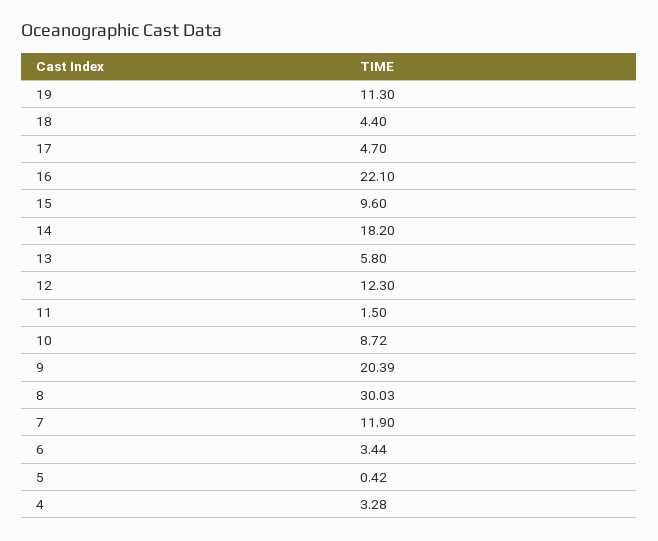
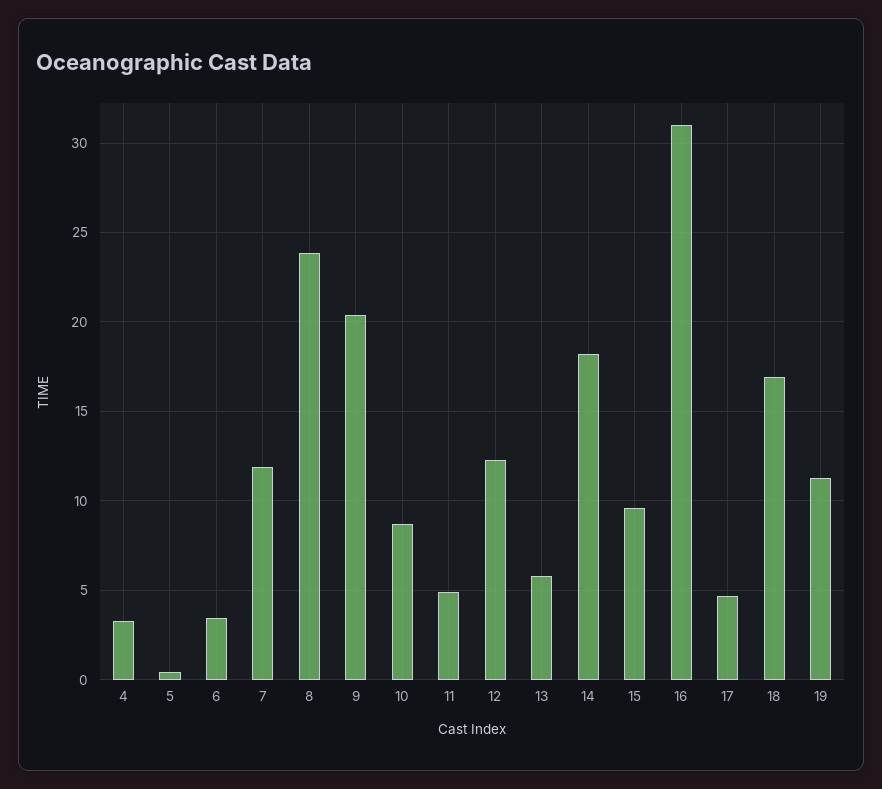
18: 4.4 -> 17
16: 22.1 -> 31
11: 1.5 -> 5
8: 30.03 -> 24

